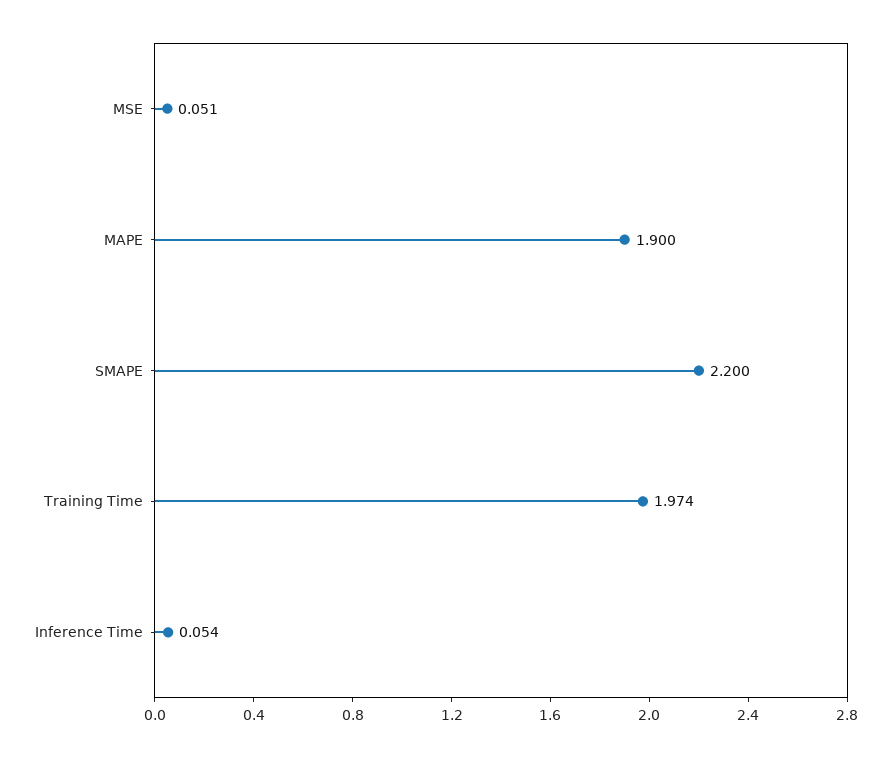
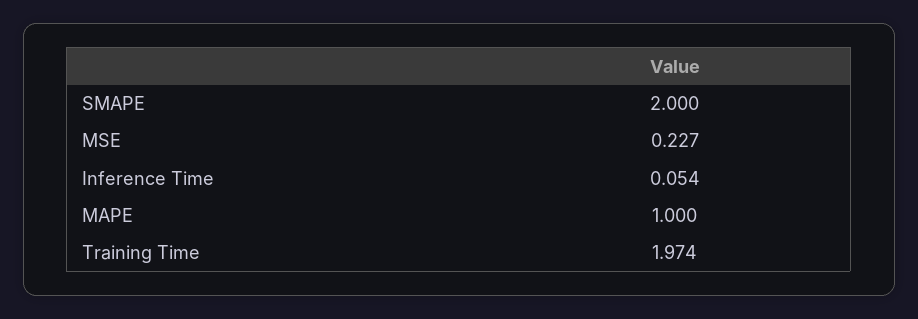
MSE: 0.051 -> 0.227
MAPE: 1.9 -> 1
SMAPE: 2.2 -> 2

